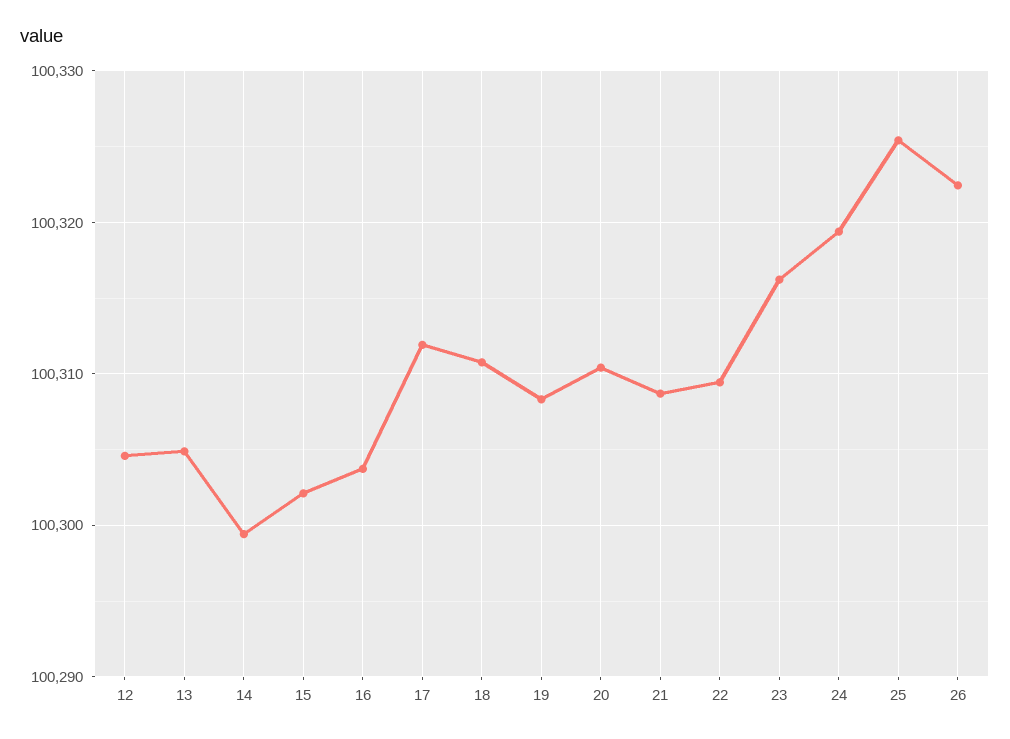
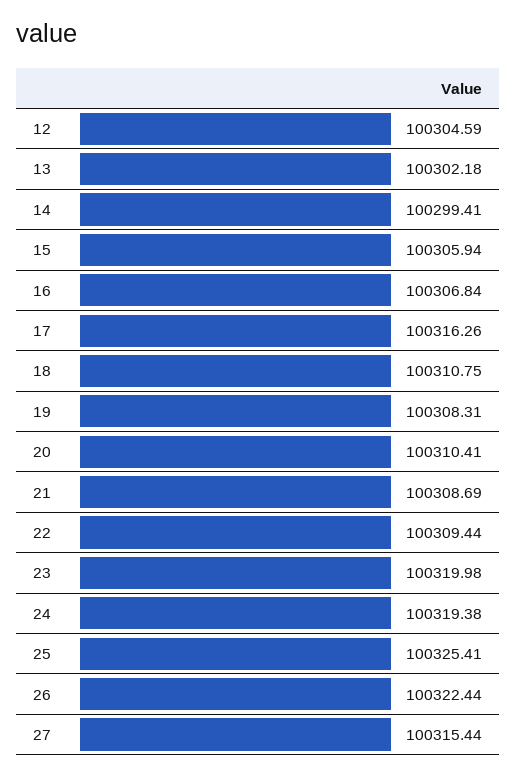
13: 100305 -> 100302.18
15: 100302 -> 100305.94
16: 100304 -> 100306.84
17: 100312 -> 100316.26
23: 100316 -> 100319.98
27: none -> 100315.44

